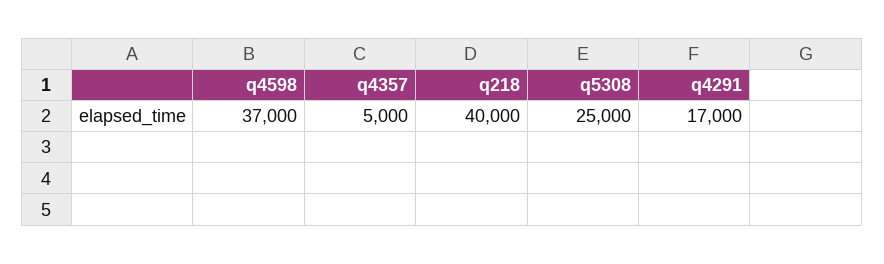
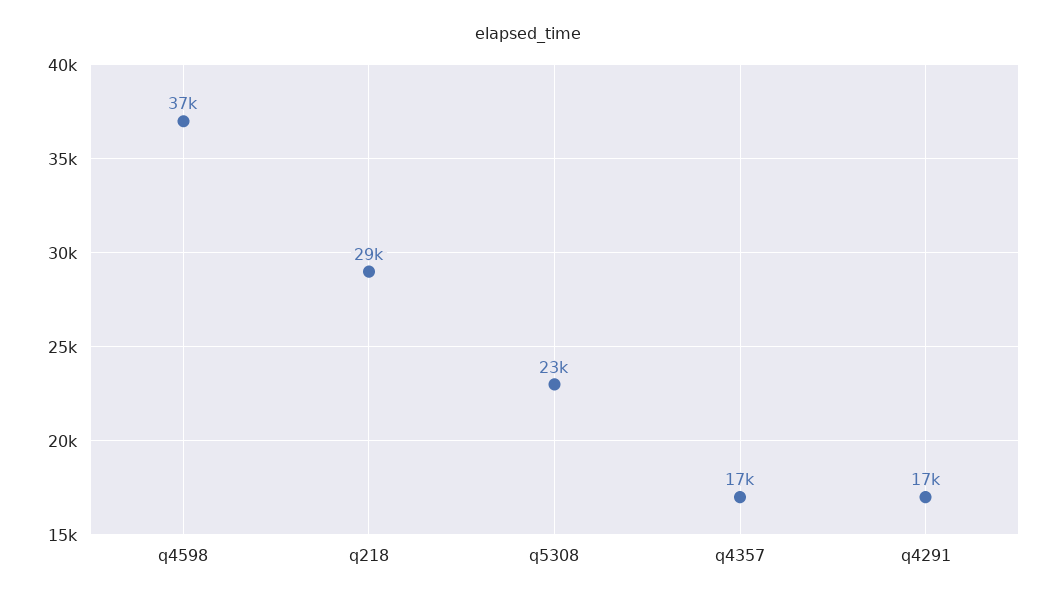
q4357: 5000 -> 17000
q218: 40000 -> 29000
q5308: 25000 -> 23000

